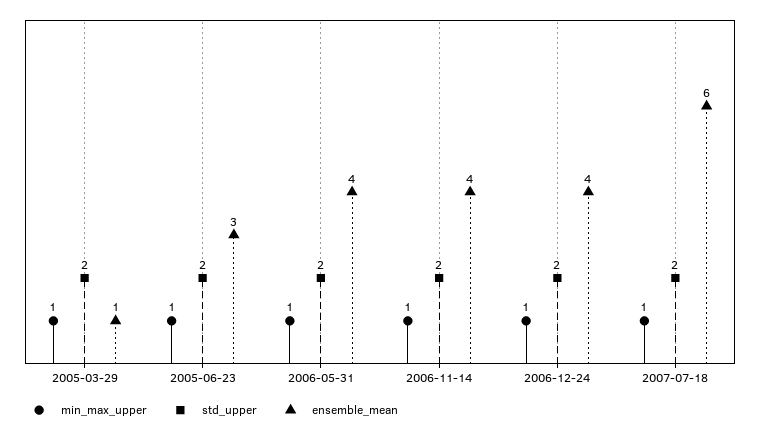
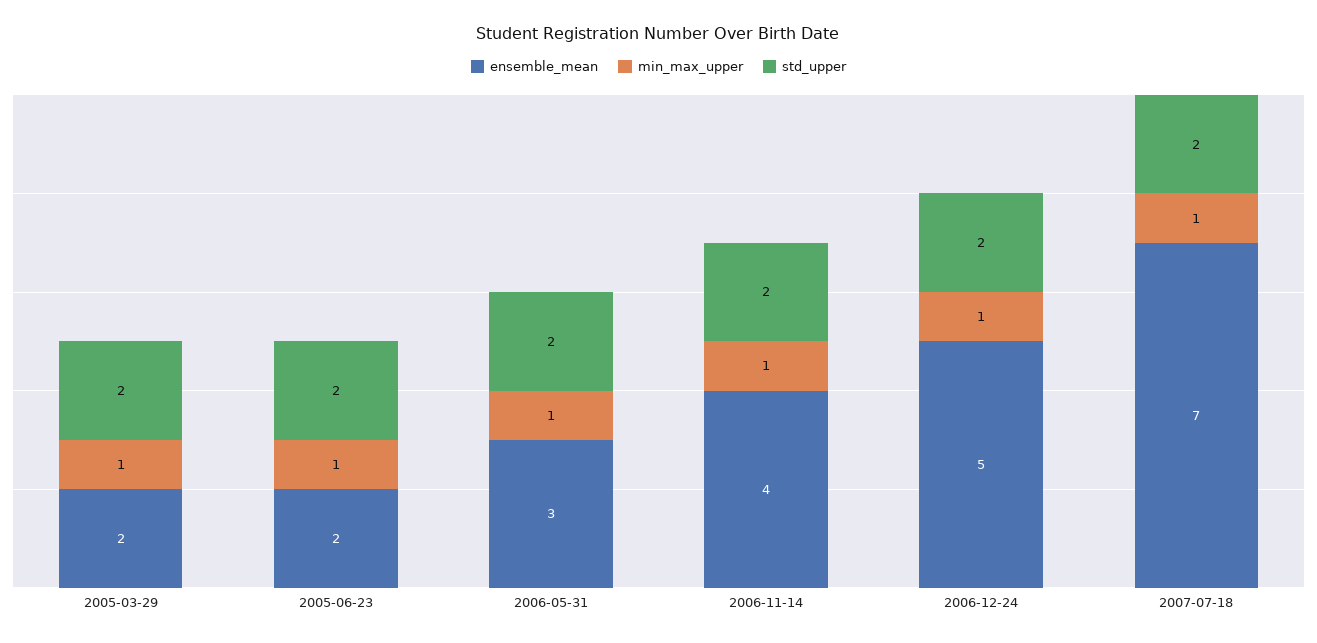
ensemble_mean, 2005-03-29: 1 -> 2
ensemble_mean, 2005-06-23: 3 -> 2
ensemble_mean, 2006-05-31: 4 -> 3
ensemble_mean, 2006-12-24: 4 -> 5
ensemble_mean, 2007-07-18: 6 -> 7

